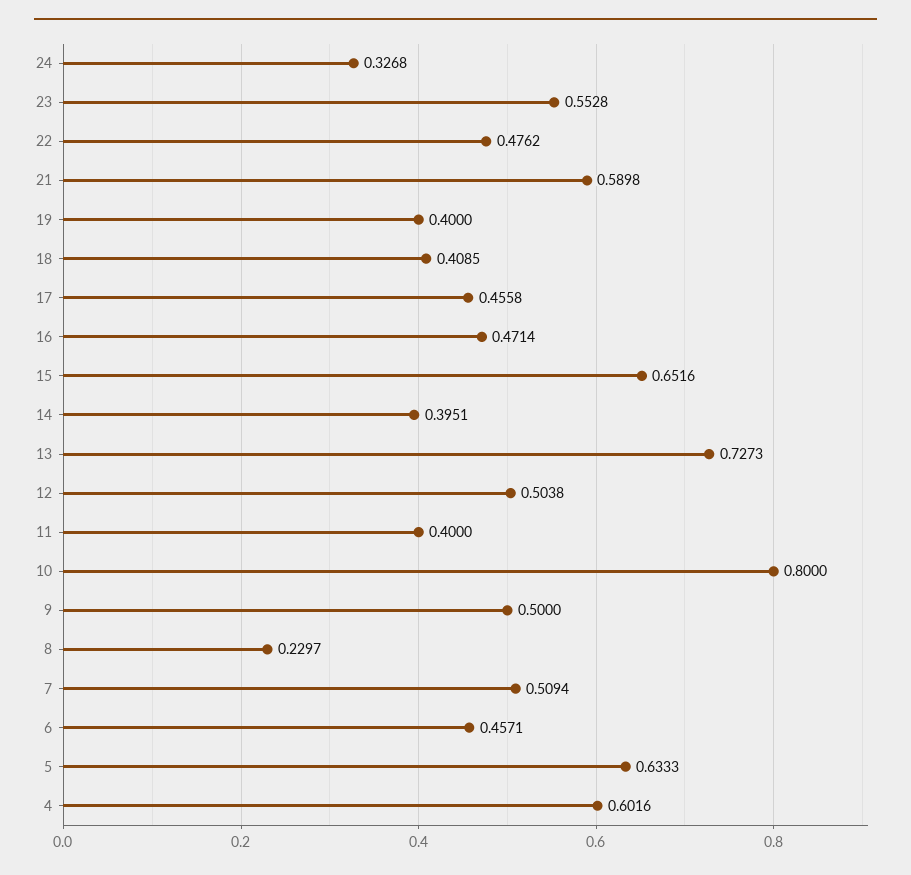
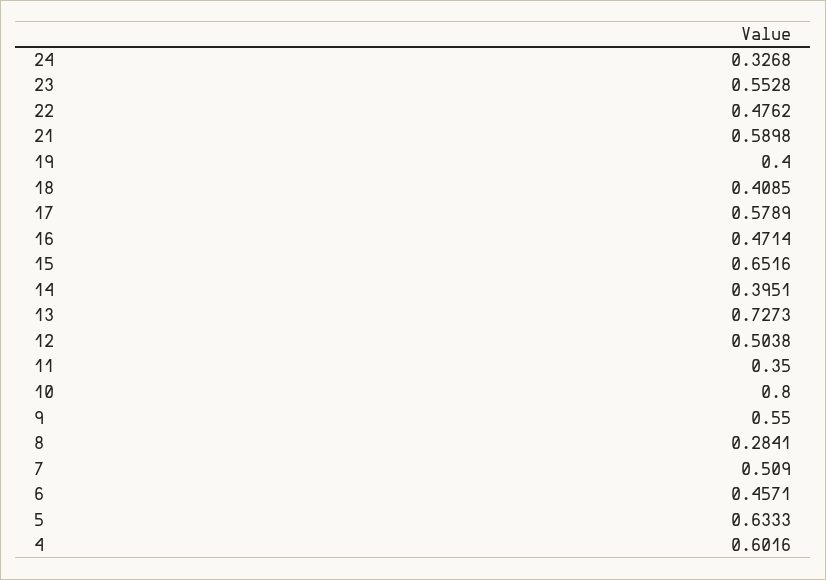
17: 0.4558 -> 0.5789
11: 0.4 -> 0.35
9: 0.5 -> 0.55
8: 0.2297 -> 0.2841
7: 0.5094 -> 0.509

